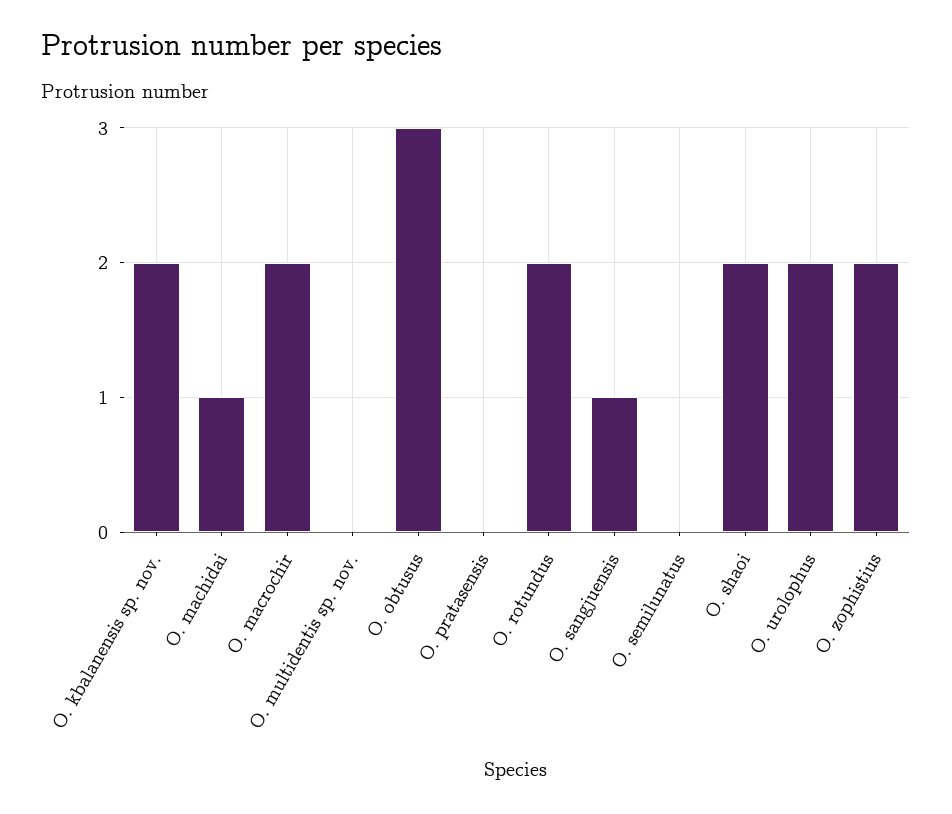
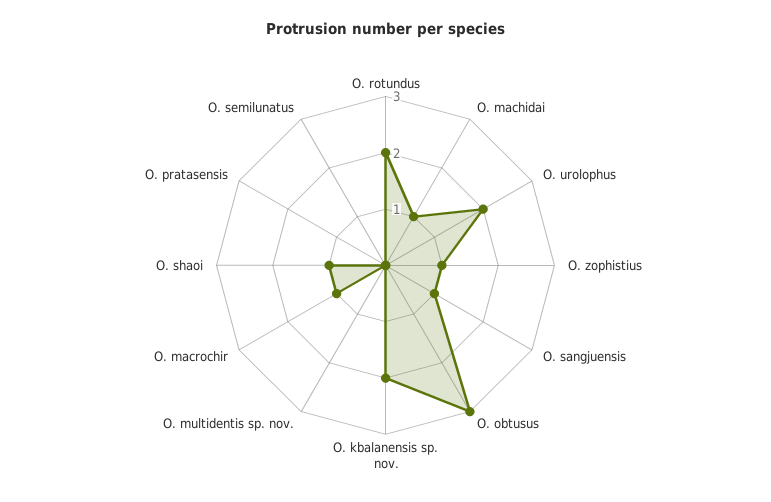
O. macrochir: 2 -> 1
O. shaoi: 2 -> 1
O. zophistius: 2 -> 1

